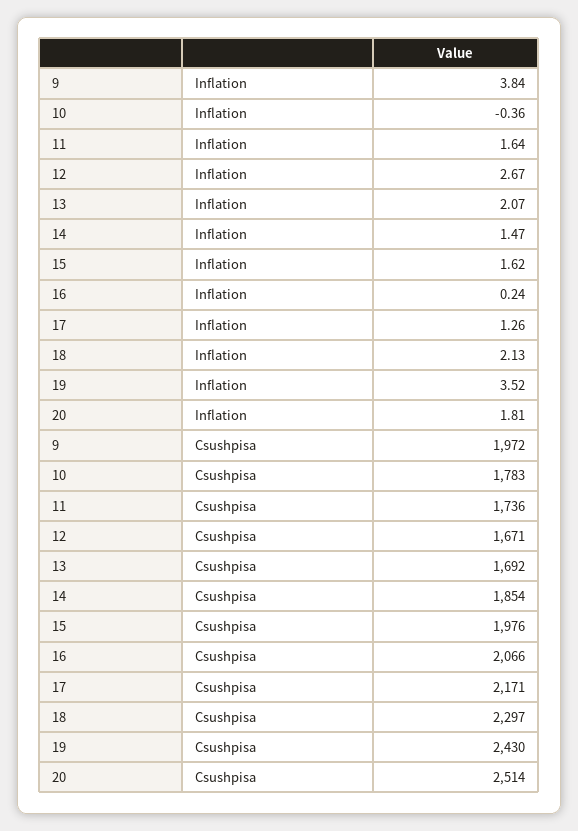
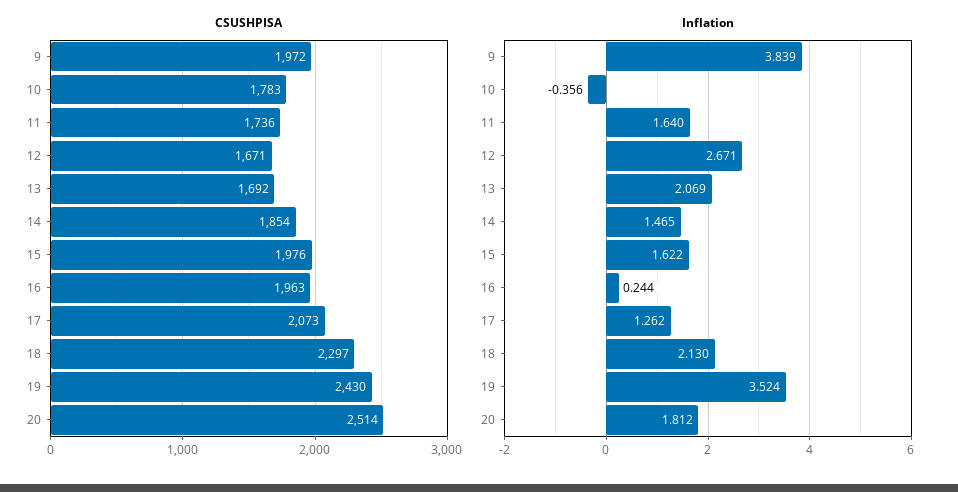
Csushpisa, 16: 2066 -> 1963
Csushpisa, 17: 2171 -> 2073

